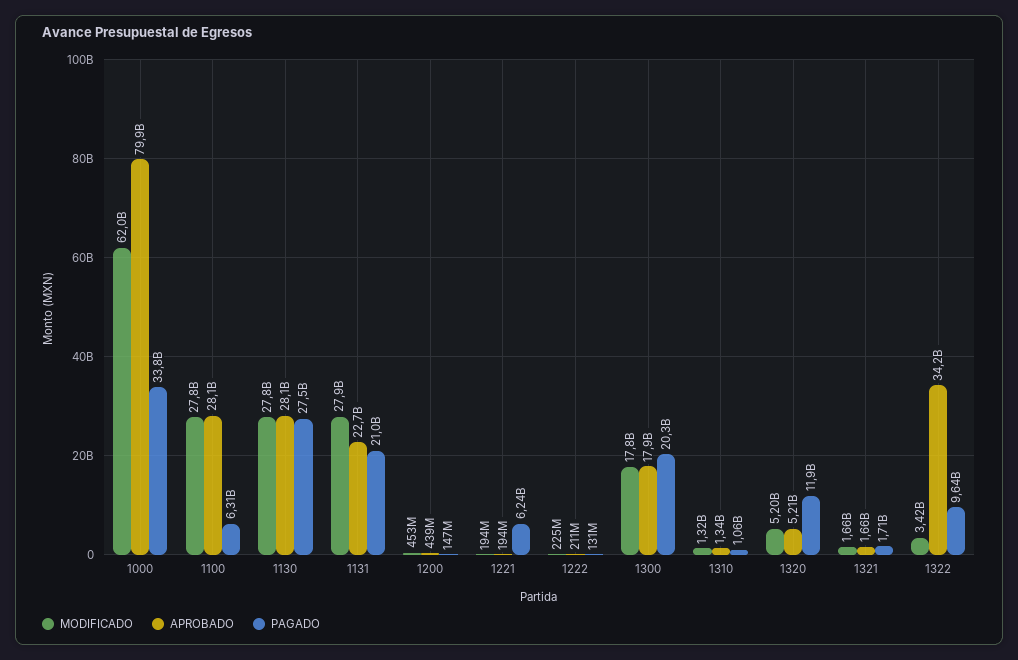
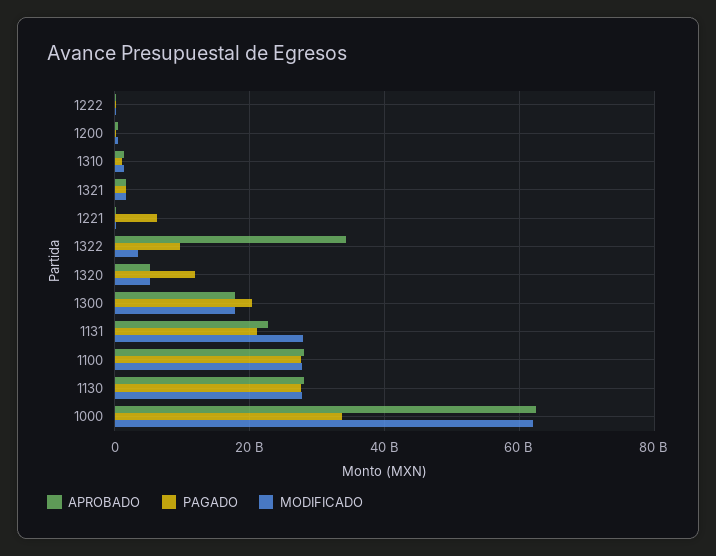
APROBADO, 1000: 79900000000 -> 62000000000
PAGADO, 1100: 6310000000 -> 28000000000

